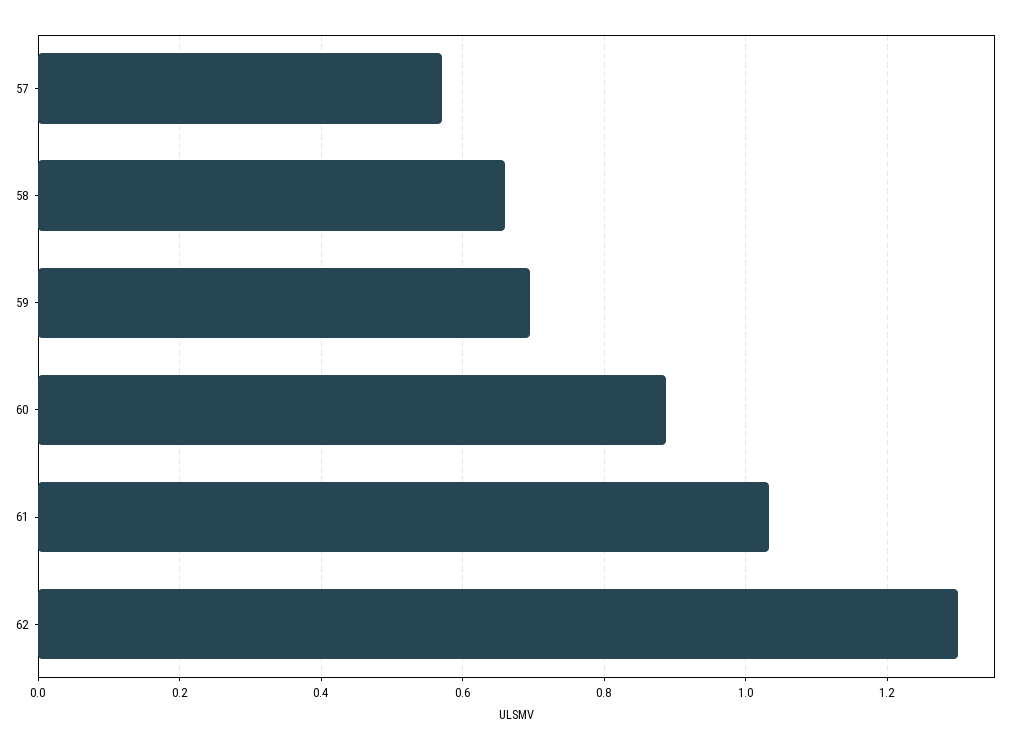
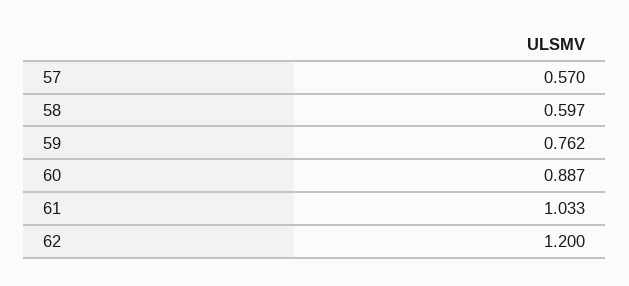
58: 0.66 -> 0.597
59: 0.7 -> 0.762
62: 1.3 -> 1.2

